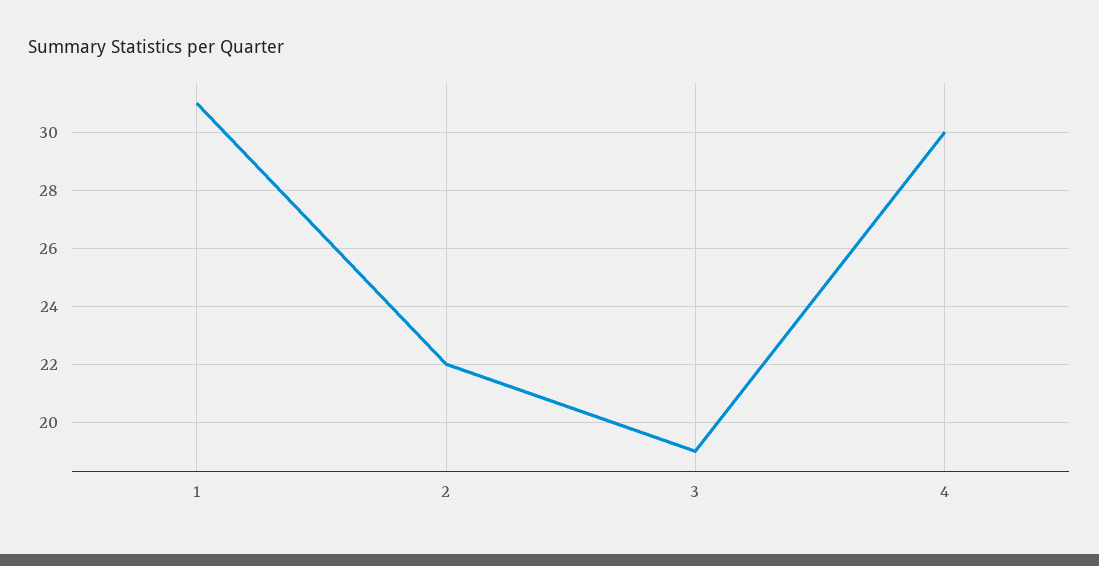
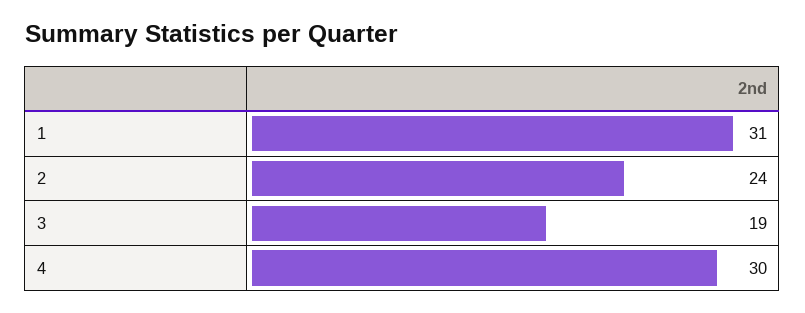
2: 22 -> 24

